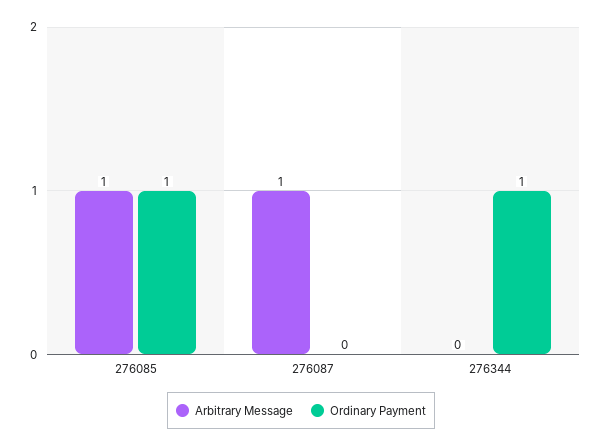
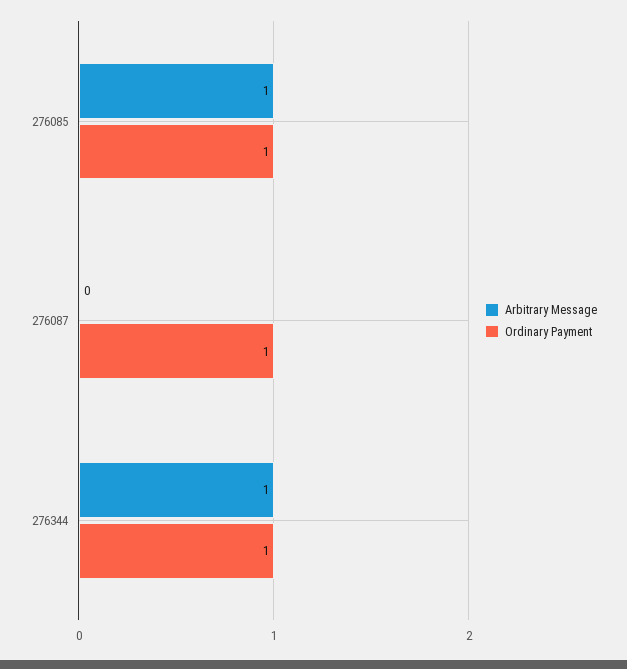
Arbitrary Message, 276087: 1 -> 0
Ordinary Payment, 276087: 0 -> 1
Arbitrary Message, 276344: 0 -> 1

